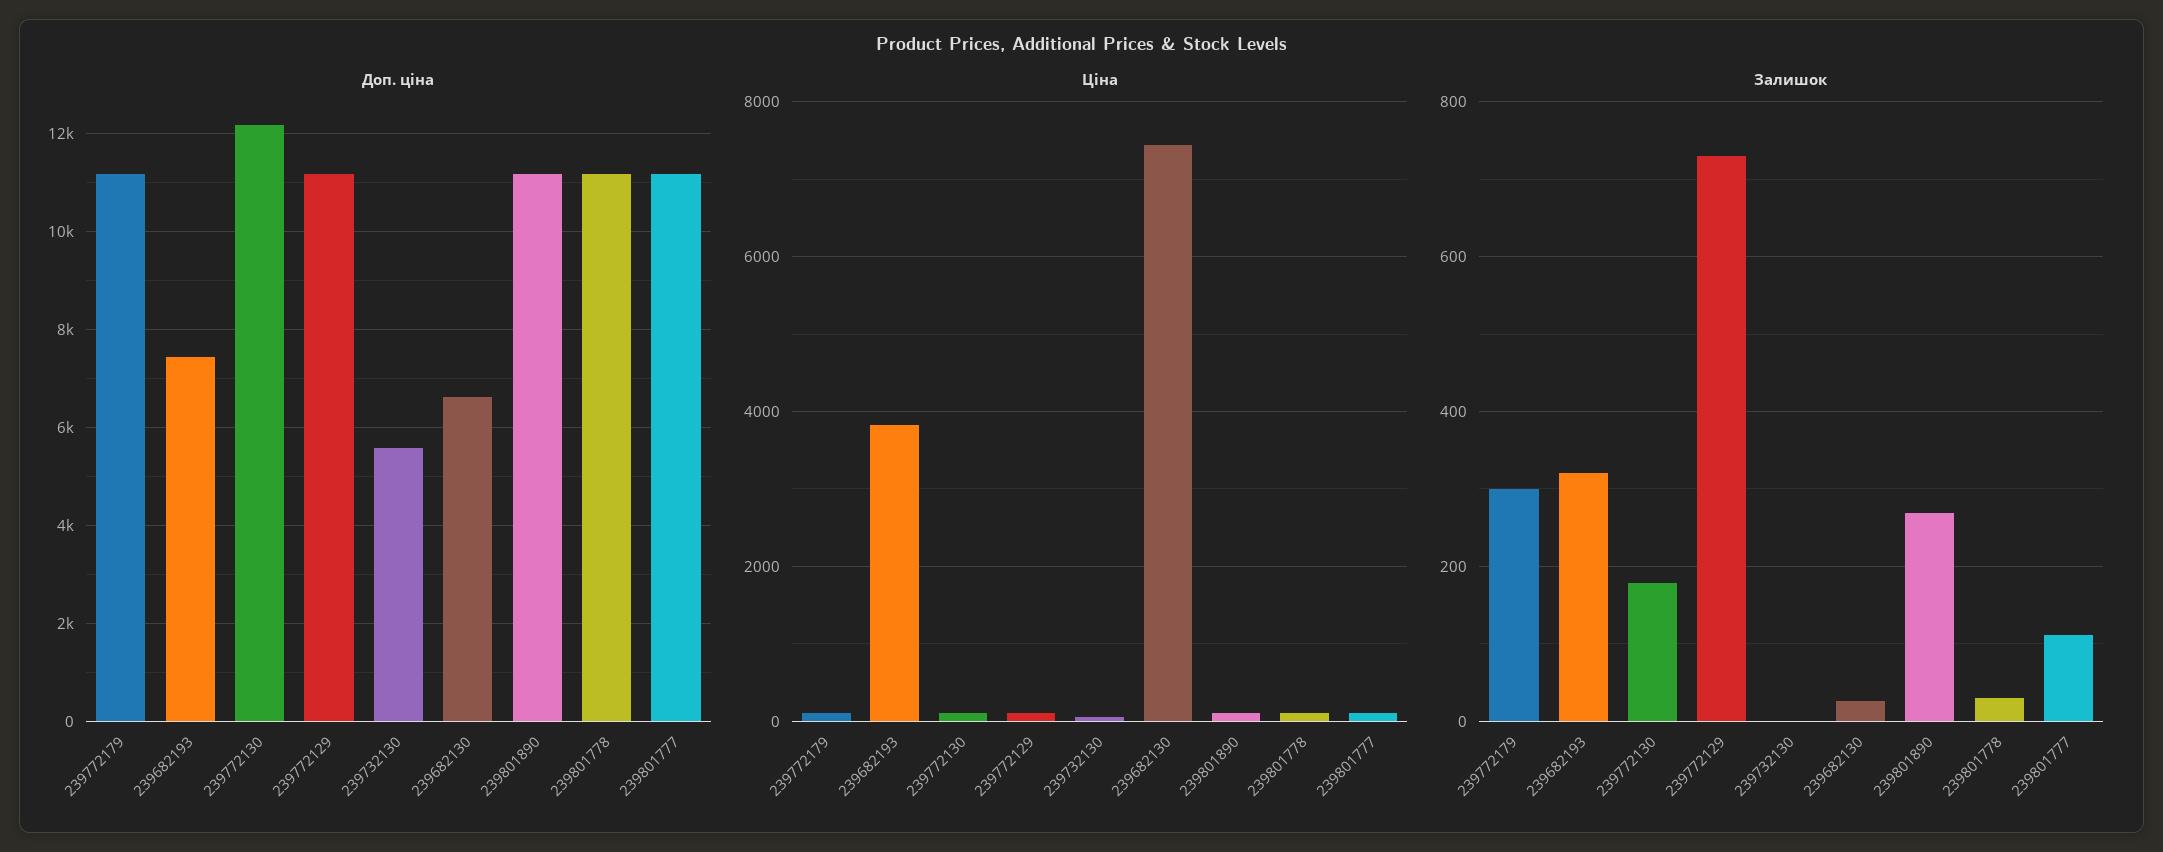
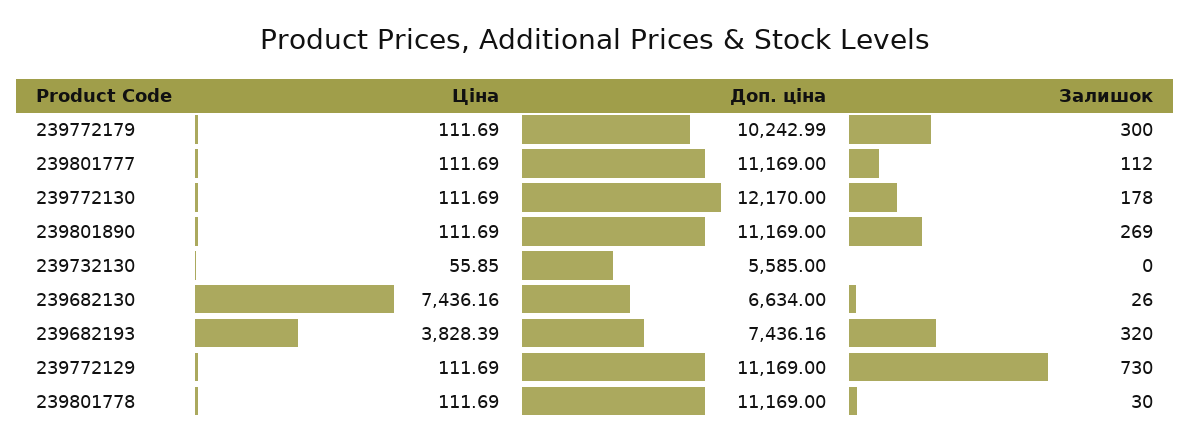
Доп. ціна, 239772179: 11200 -> 10242.99

